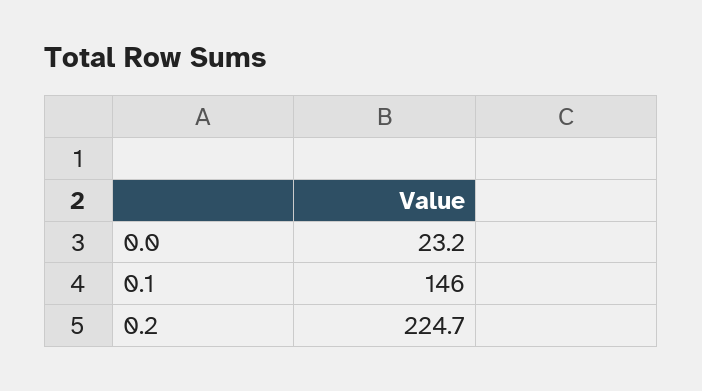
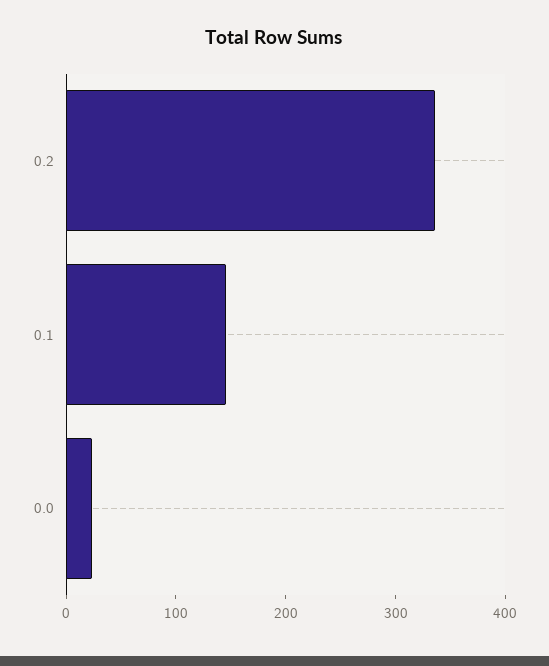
0.2: 224.7 -> 340

